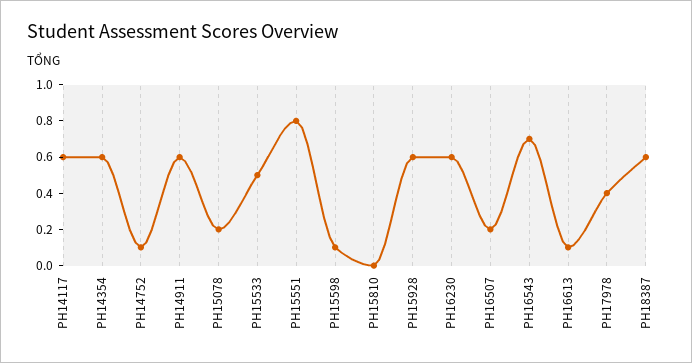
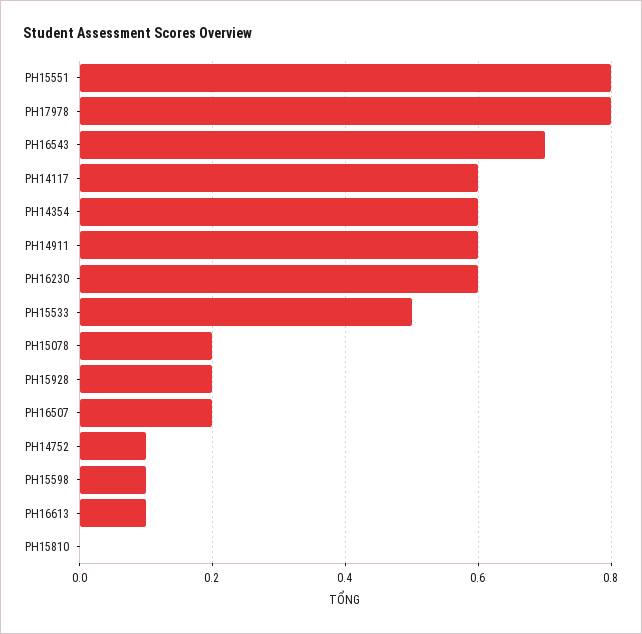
PH15928: 0.6 -> 0.2
PH17978: 0.4 -> 0.8
PH18387: 0.6 -> none

